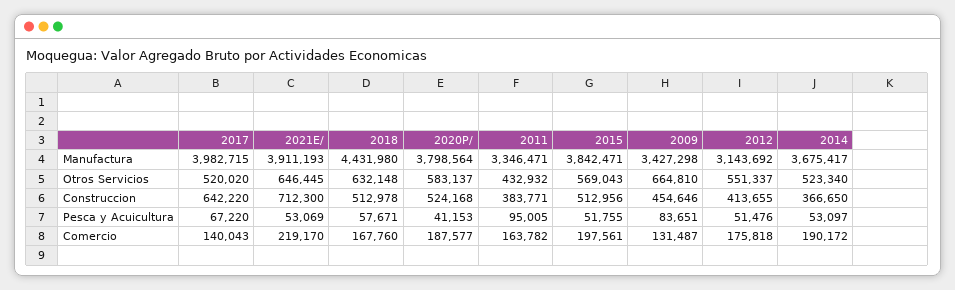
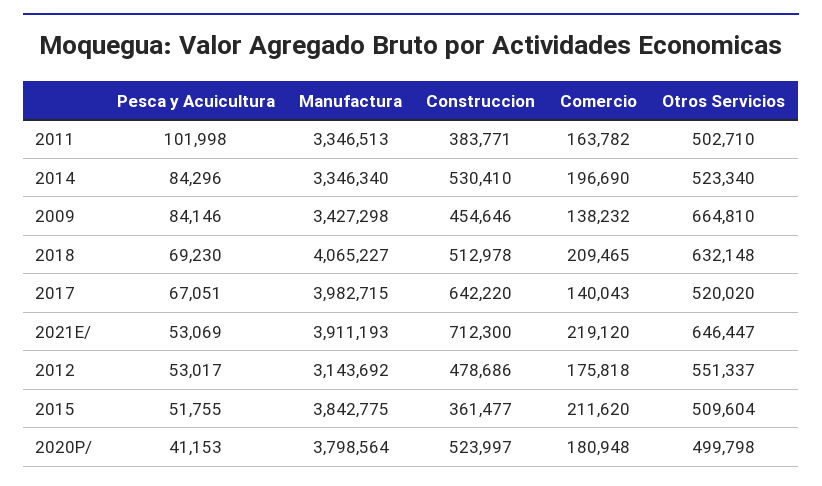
2018, Manufactura: 4431980 -> 4065227
2011, Manufactura: 3346471 -> 3346513
2015, Manufactura: 3842471 -> 3842775
2014, Manufactura: 3675417 -> 3346340
2021E/, Otros Servicios: 646445 -> 646447
2020P/, Otros Servicios: 583137 -> 499798
2011, Otros Servicios: 432932 -> 502710
2015, Otros Servicios: 569043 -> 509604
2020P/, Construccion: 524168 -> 523997
2015, Construccion: 512956 -> 361477
2012, Construccion: 413655 -> 478686
2014, Construccion: 366650 -> 530410
2017, Pesca y Acuicultura: 67220 -> 67051
2018, Pesca y Acuicultura: 57671 -> 69230
2011, Pesca y Acuicultura: 95005 -> 101998
2009, Pesca y Acuicultura: 83651 -> 84146
2012, Pesca y Acuicultura: 51476 -> 53017
2014, Pesca y Acuicultura: 53097 -> 84296
2021E/, Comercio: 219170 -> 219120
2018, Comercio: 167760 -> 209465
2020P/, Comercio: 187577 -> 180948
2015, Comercio: 197561 -> 211620
2009, Comercio: 131487 -> 138232
2014, Comercio: 190172 -> 196690

